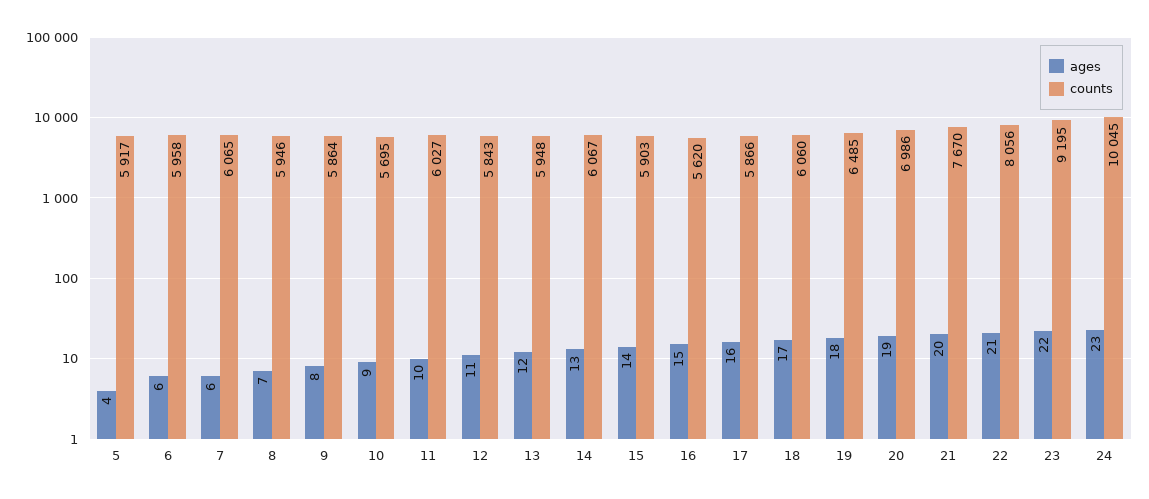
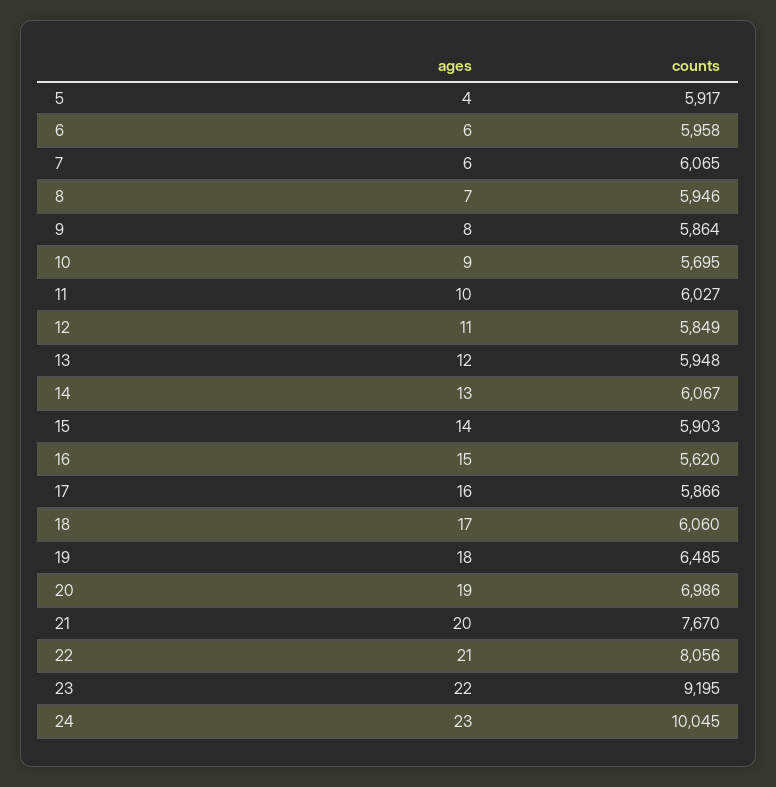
counts, 12: 5843 -> 5849

